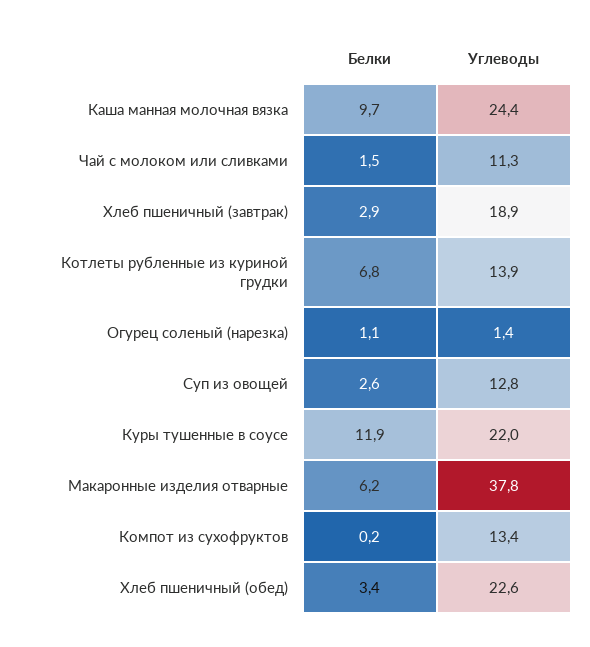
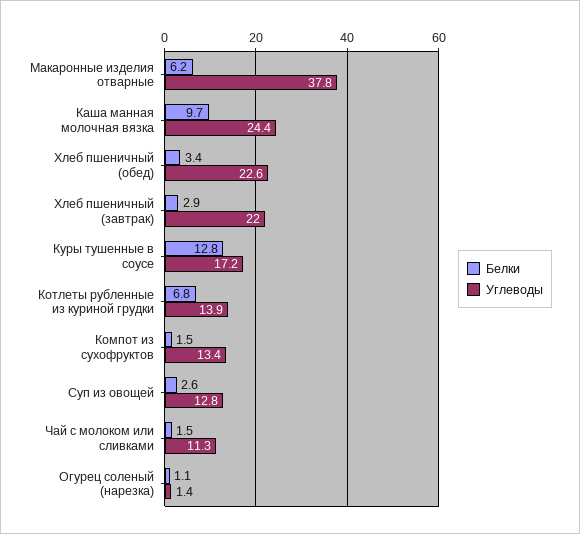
Углеводы, Хлеб пшеничный (завтрак): 18.9 -> 22
Белки, Куры тушенные в соусе: 11.9 -> 12.8
Углеводы, Куры тушенные в соусе: 22 -> 17.2
Белки, Компот из сухофруктов: 0.2 -> 1.5

